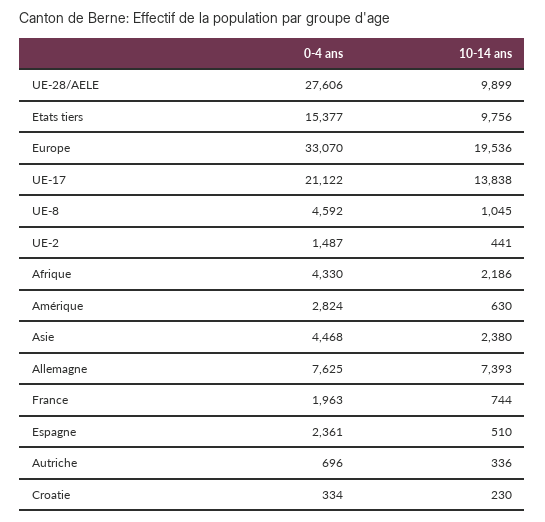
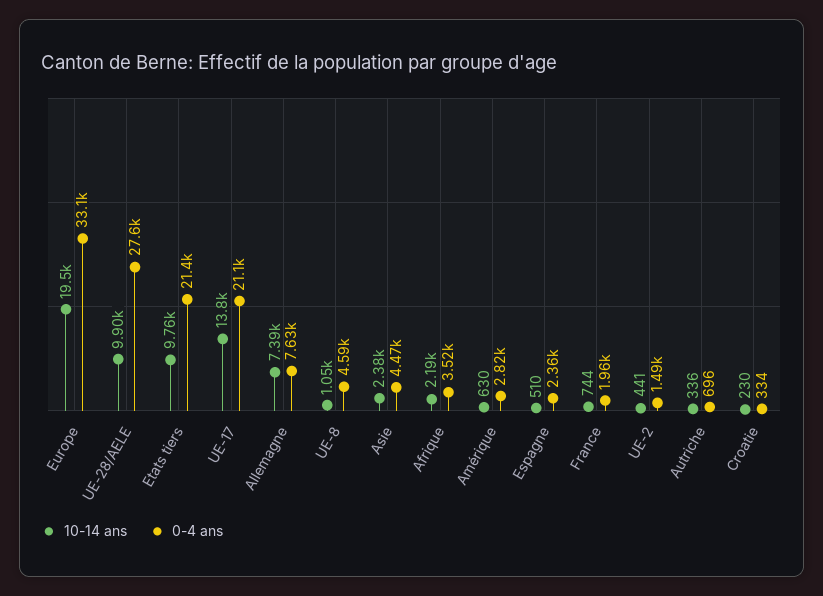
0-4 ans, Etats tiers: 15377 -> 21400
0-4 ans, Afrique: 4330 -> 3520

